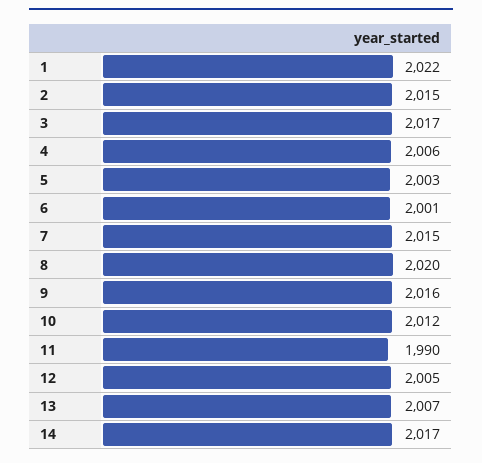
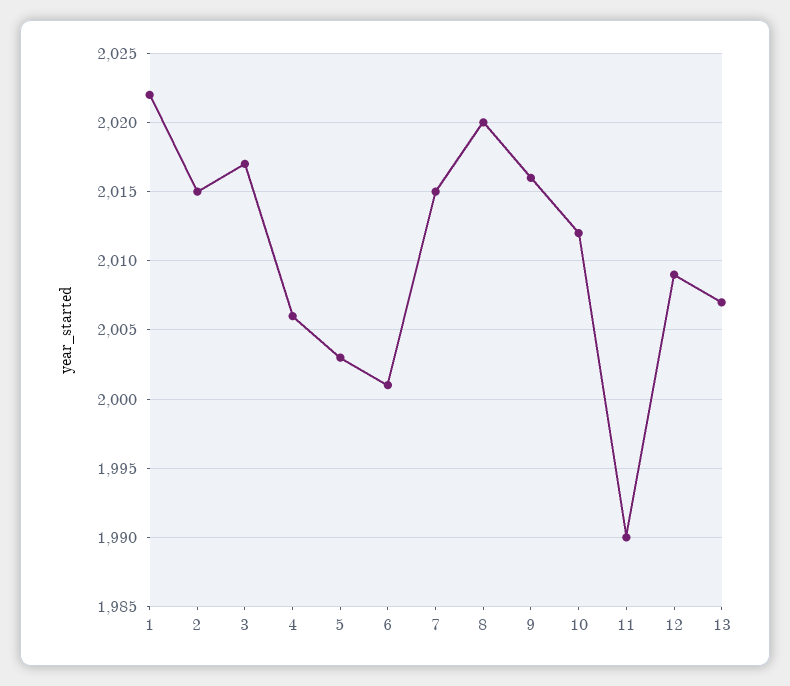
12: 2005 -> 2009
14: 2017 -> none

